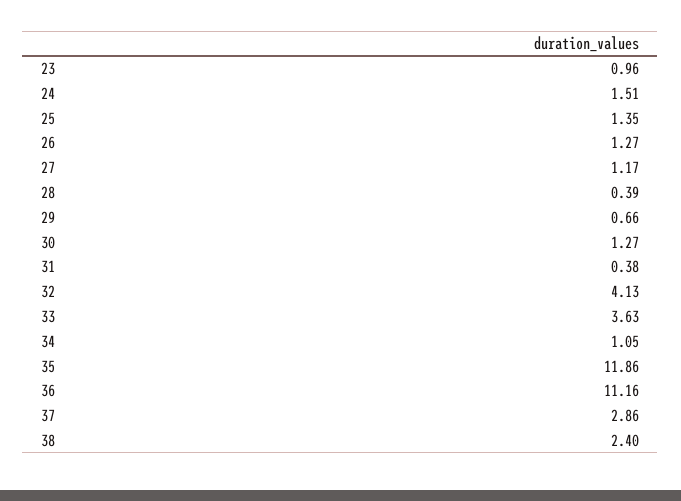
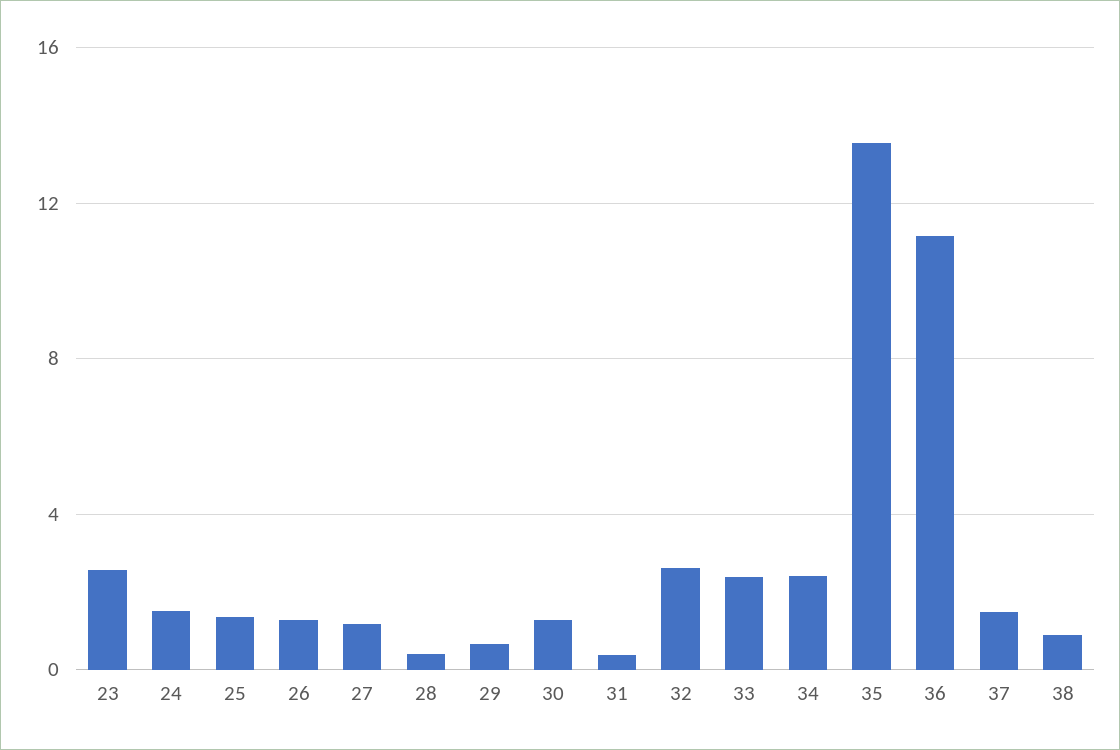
23: 0.96 -> 2.5
32: 4.13 -> 2.5
33: 3.63 -> 2.5
34: 1.05 -> 2.5
35: 11.86 -> 13.5
37: 2.86 -> 1.5
38: 2.4 -> 1

